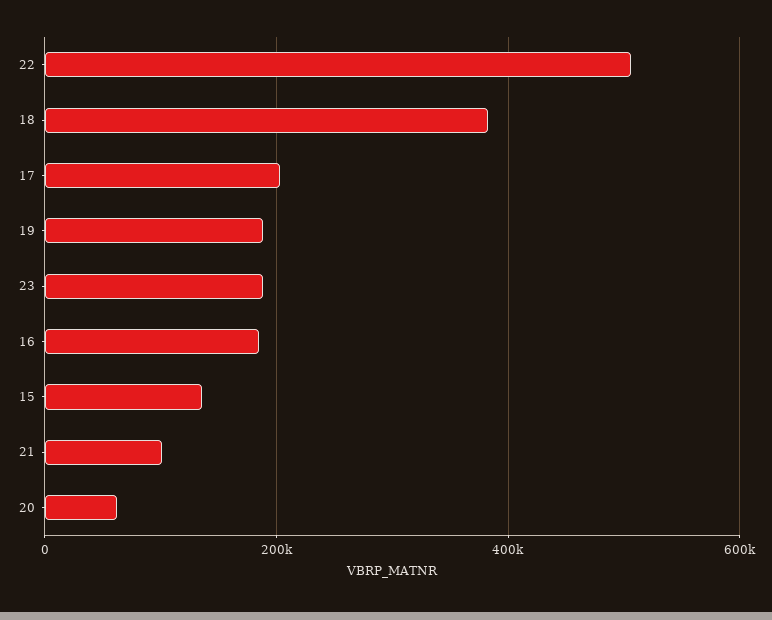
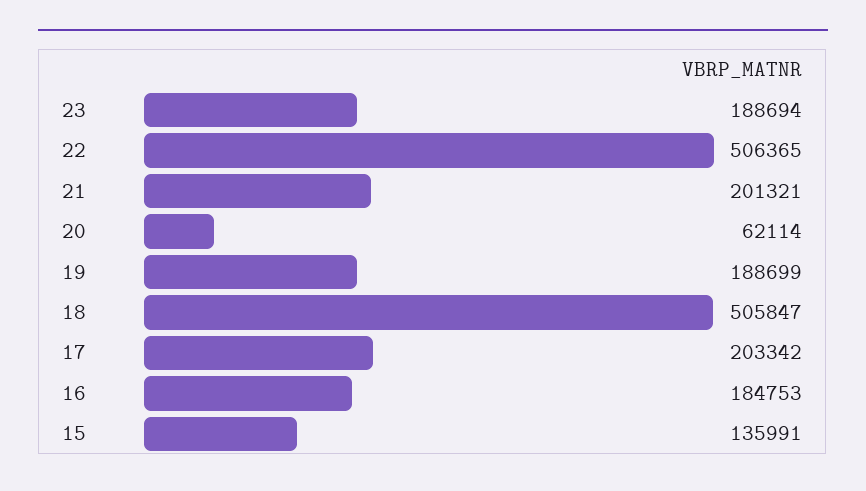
18: 380000 -> 505847
21: 100000 -> 201321

